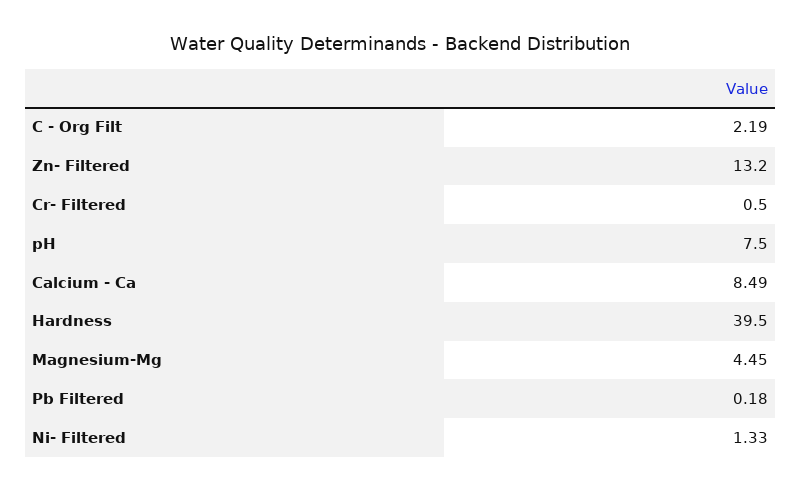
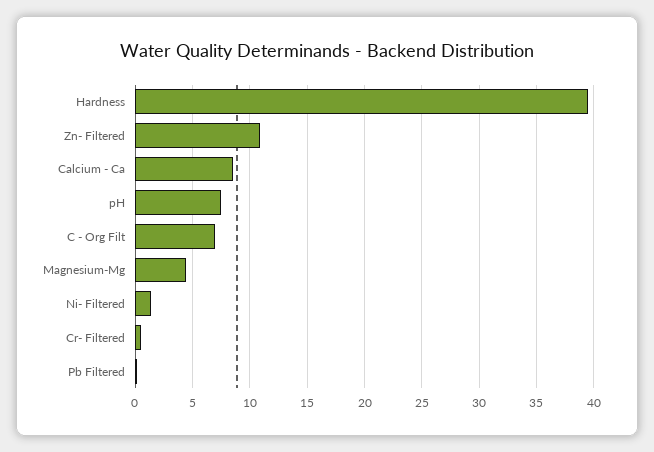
C - Org Filt: 2.19 -> 7
Zn- Filtered: 13.2 -> 11

